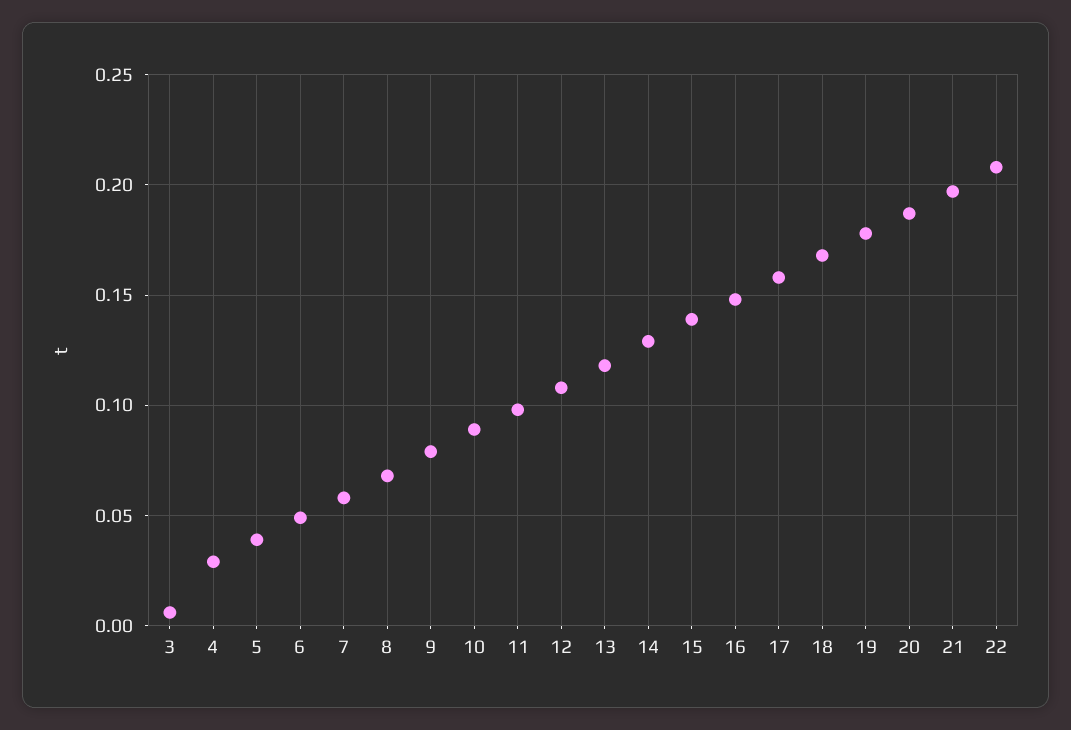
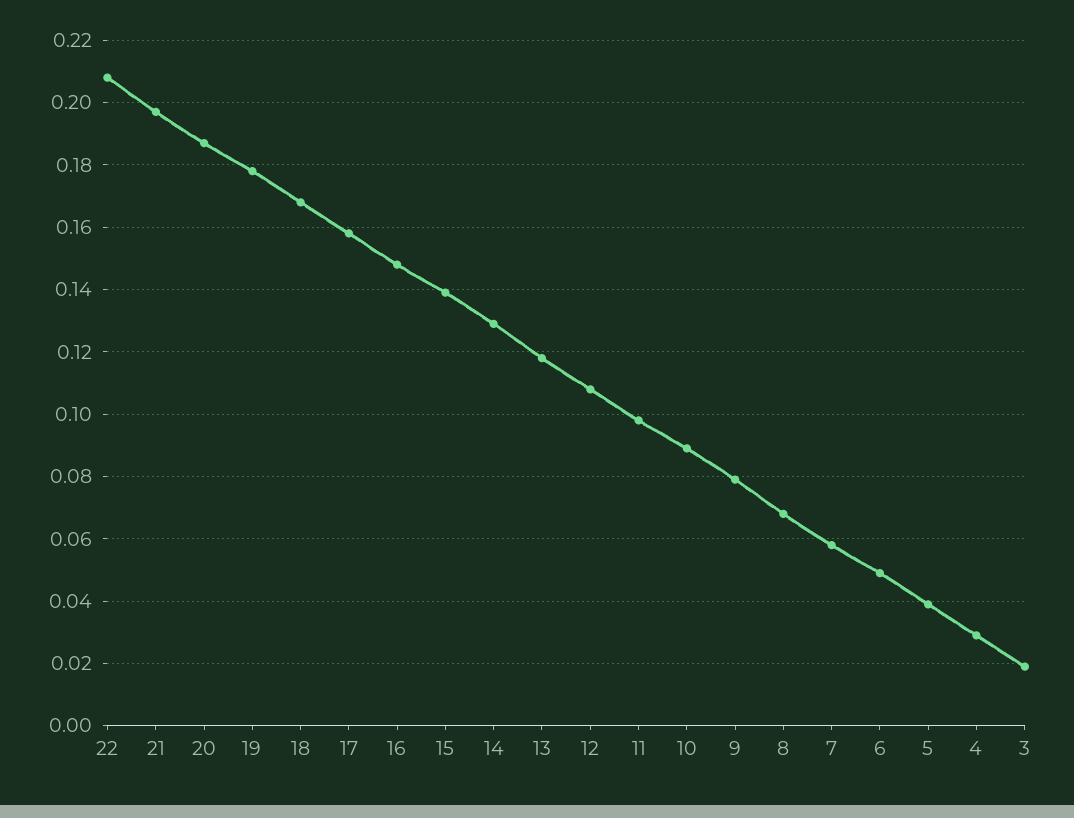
3: 0.005 -> 0.02

